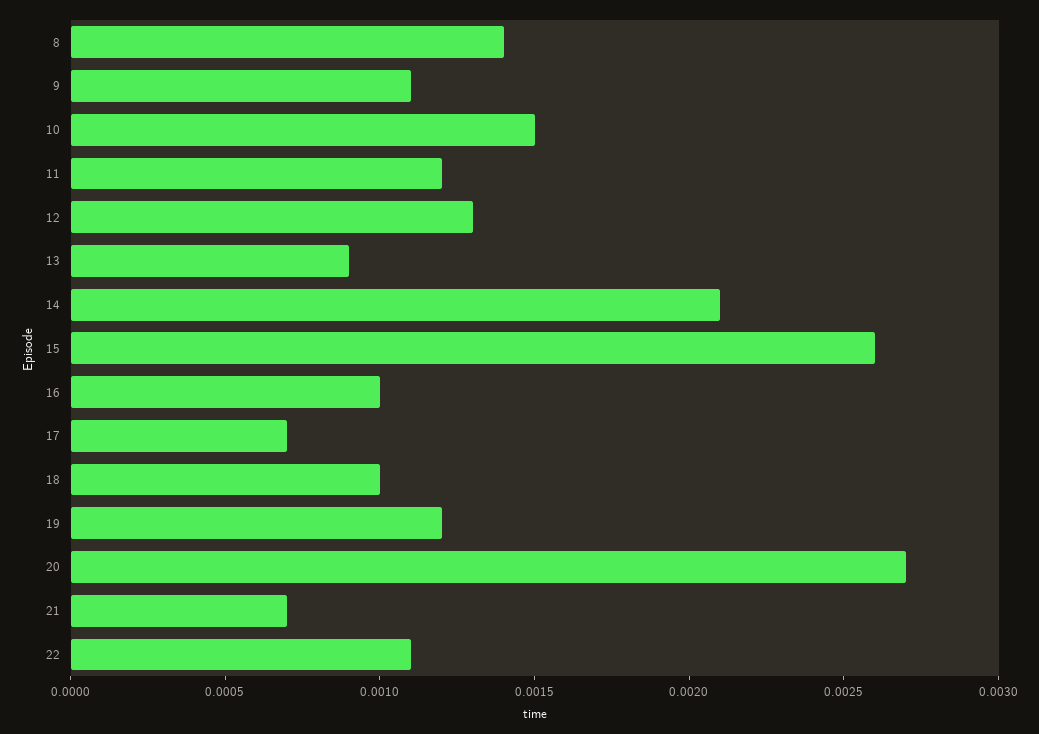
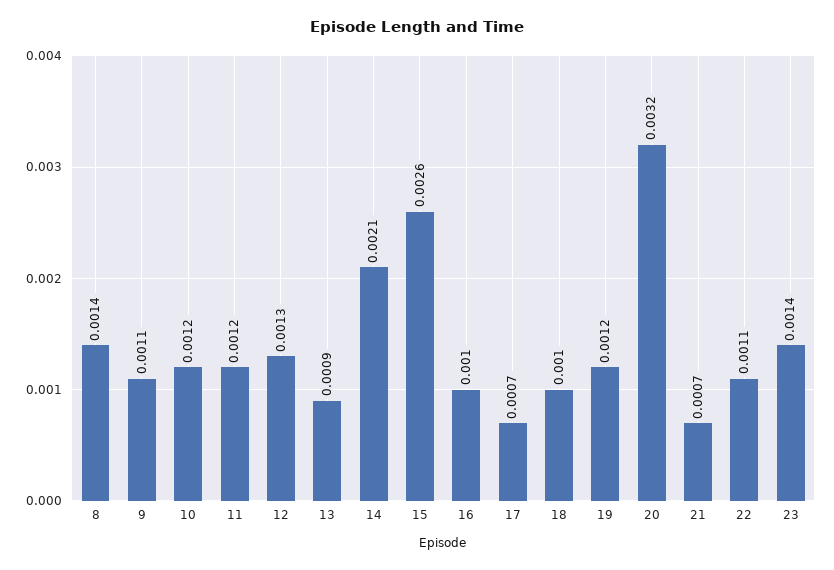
10: 0.0015 -> 0.0012
20: 0.0027 -> 0.0032
23: none -> 0.0014

